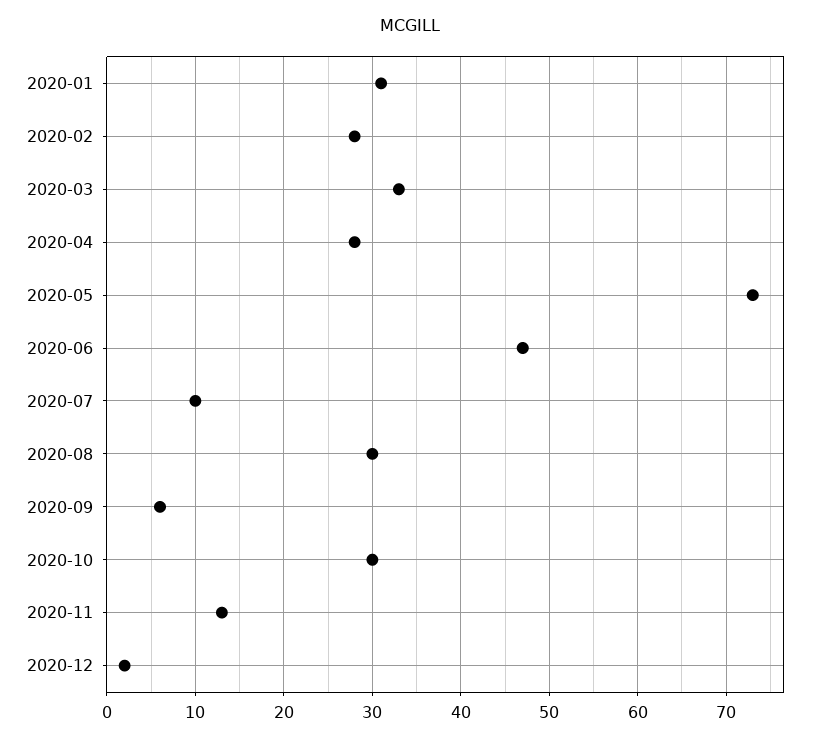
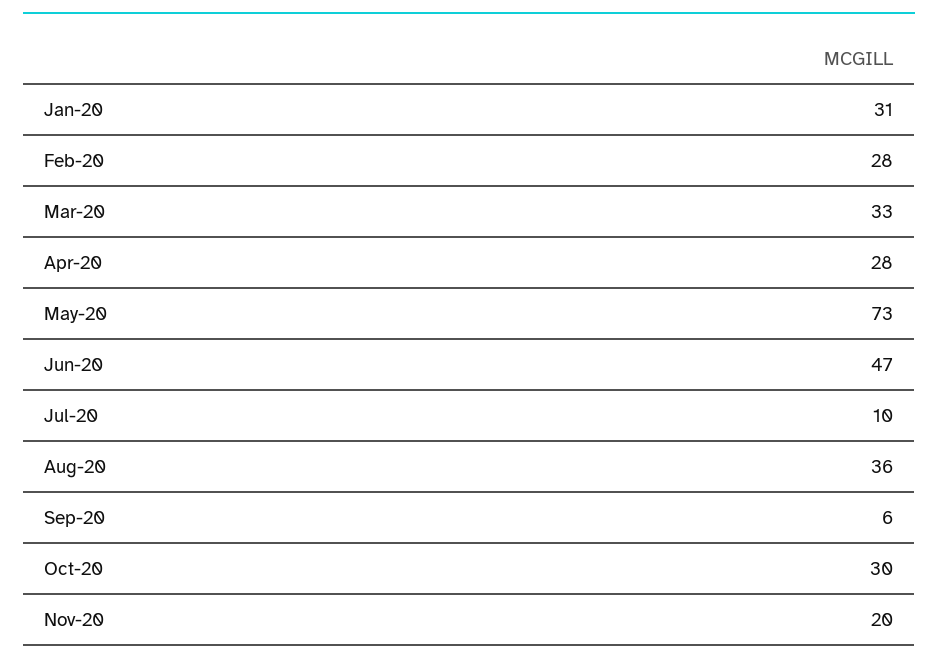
2020-08: 30 -> 36
2020-11: 13 -> 20
2020-12: 2 -> none

